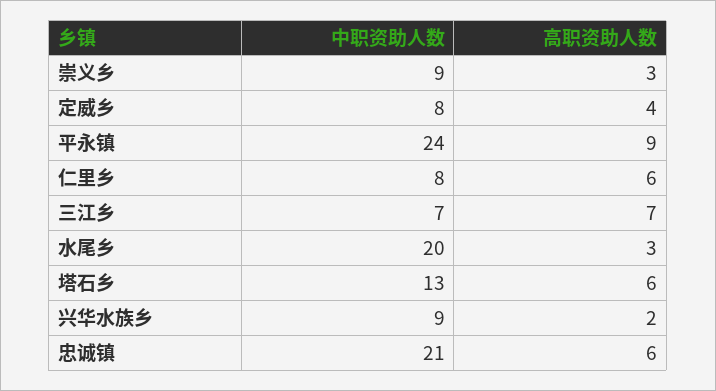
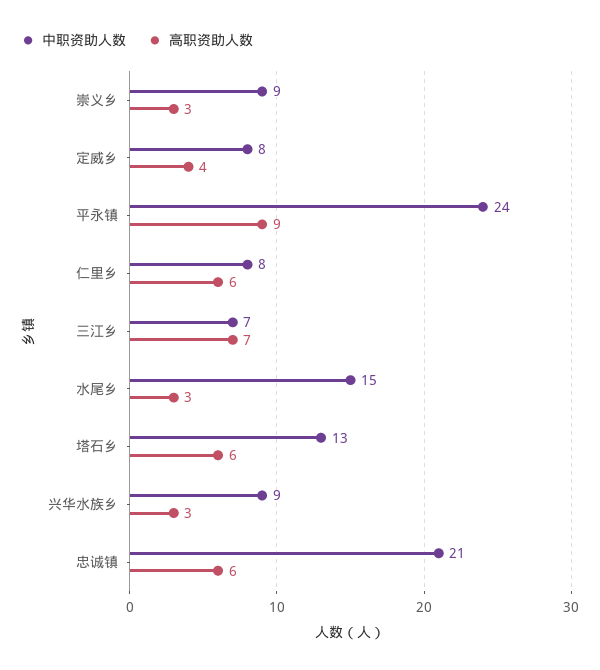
中职资助人数, 水尾乡: 20 -> 15
高职资助人数, 兴华水族乡: 2 -> 3

